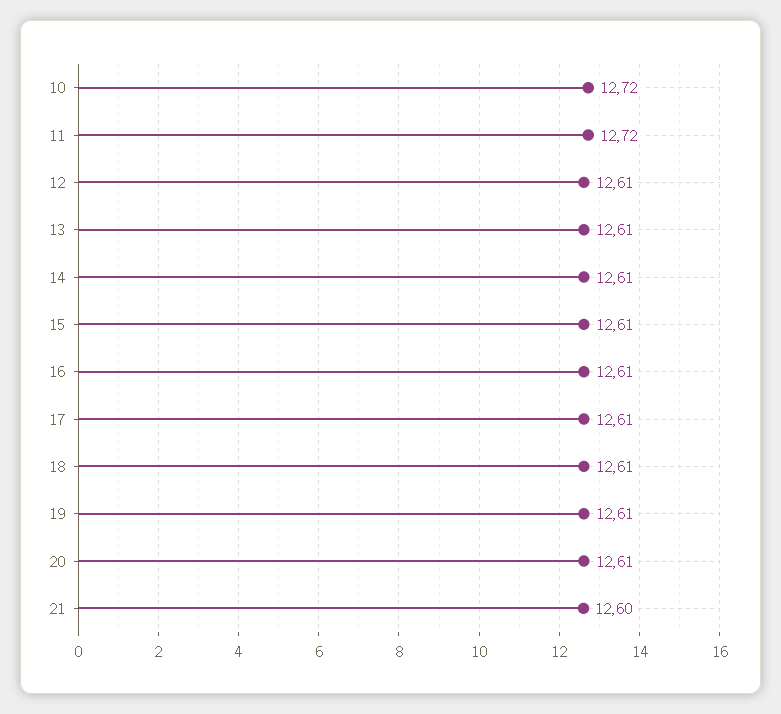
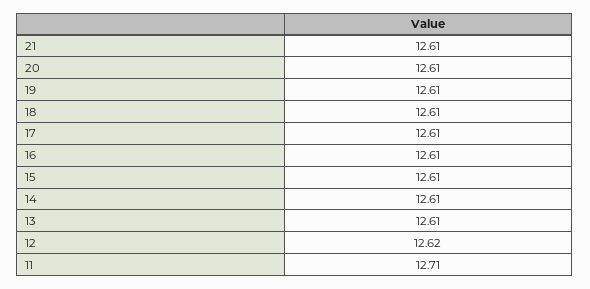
10: 12.72 -> none
11: 12.72 -> 12.71
12: 12.61 -> 12.62
21: 12.6 -> 12.61

